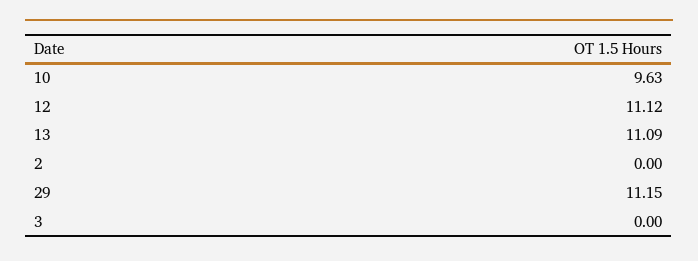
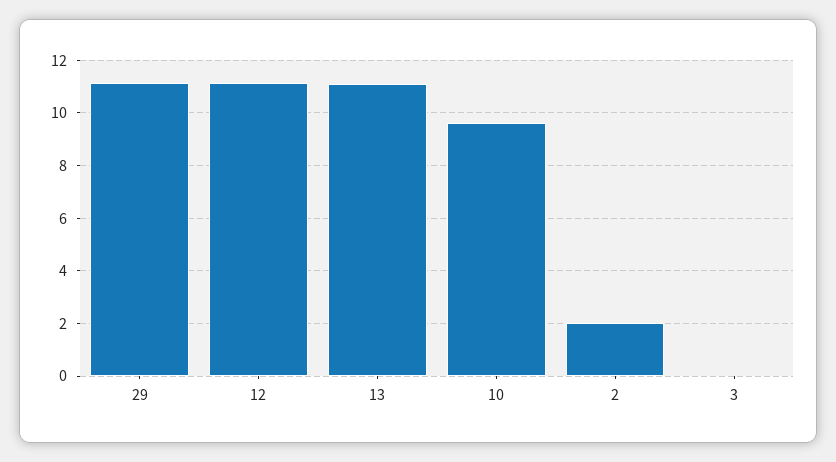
2: 0 -> 2

